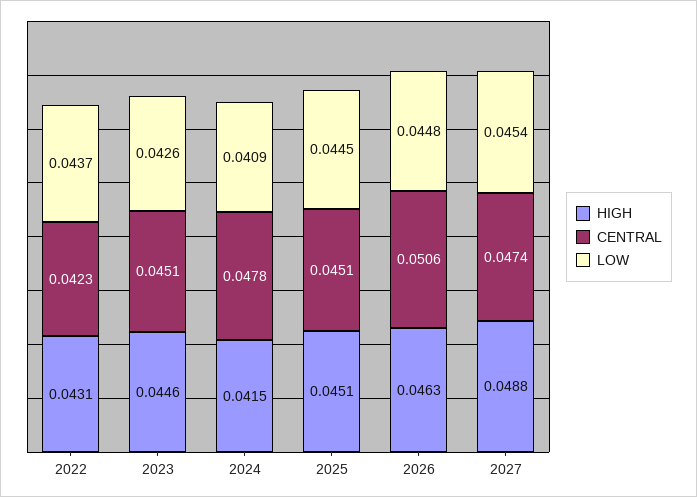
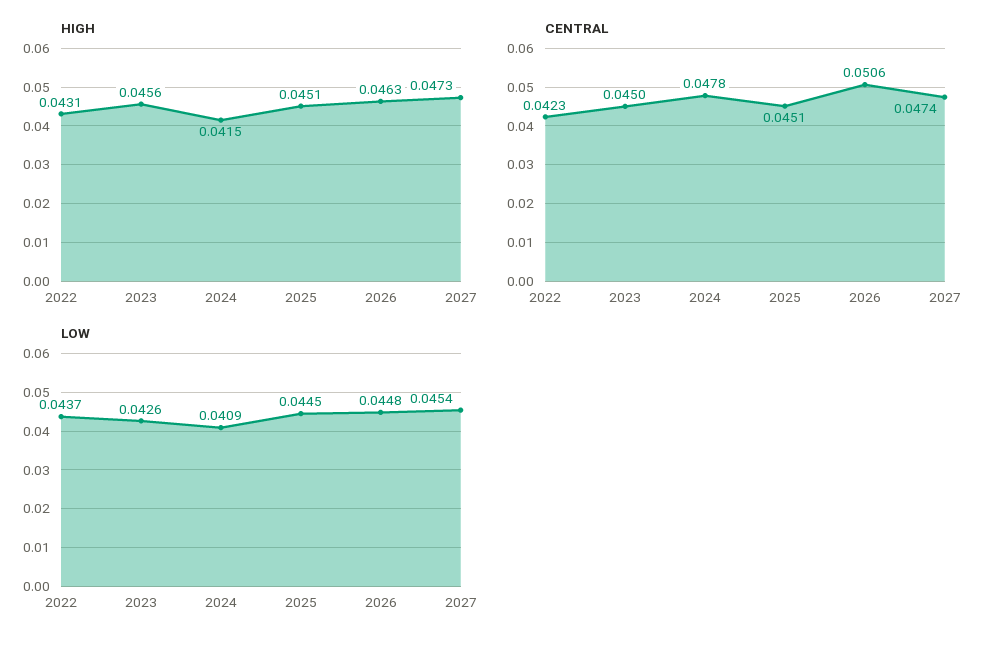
HIGH, 2023: 0.0446 -> 0.0456
CENTRAL, 2023: 0.0451 -> 0.045
HIGH, 2027: 0.0488 -> 0.0473

